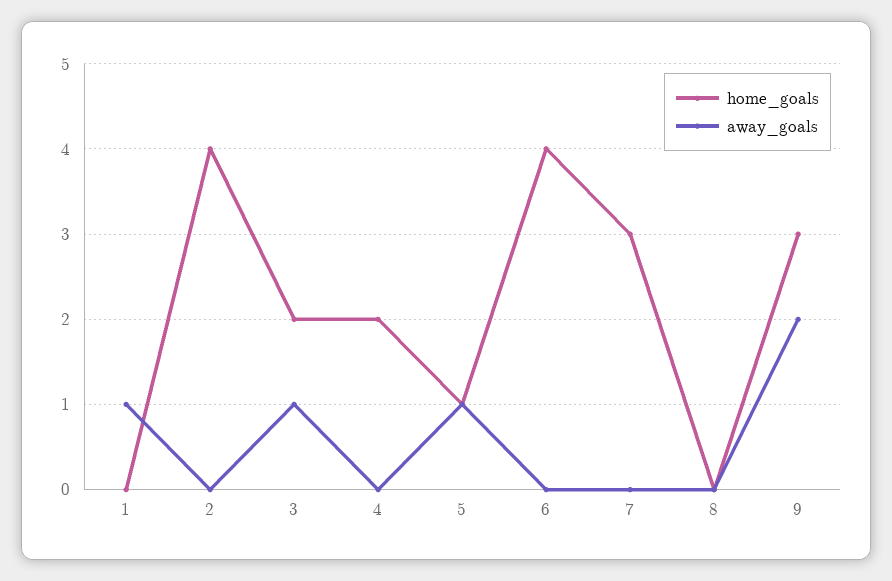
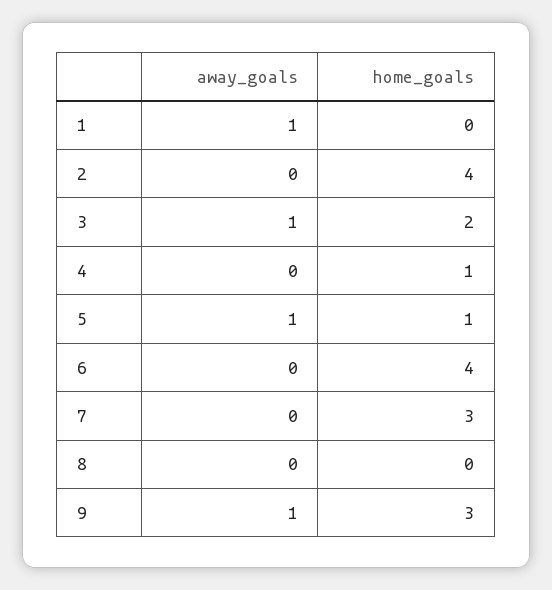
home_goals, 4: 2 -> 1
away_goals, 9: 2 -> 1

